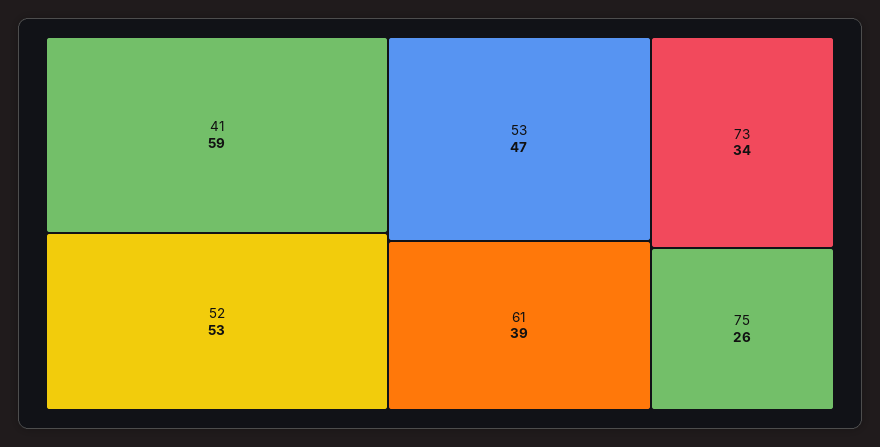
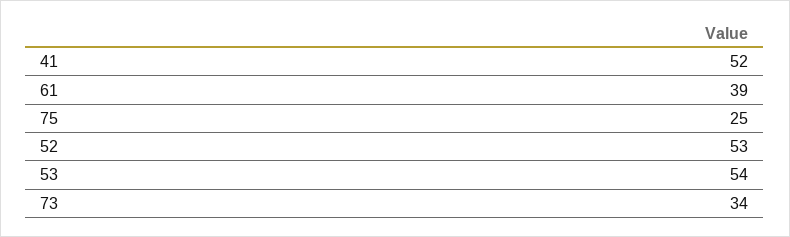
41: 59 -> 52
53: 47 -> 54
75: 26 -> 25

